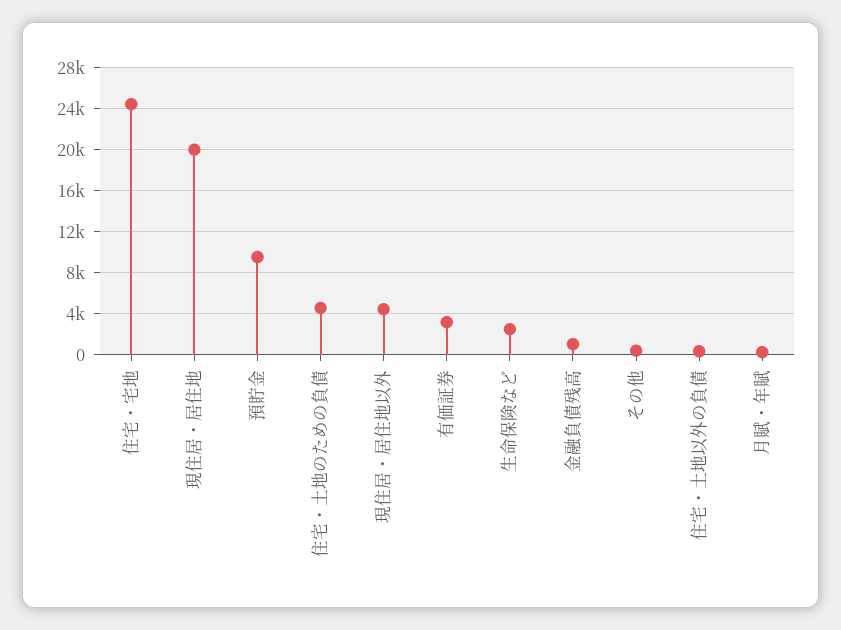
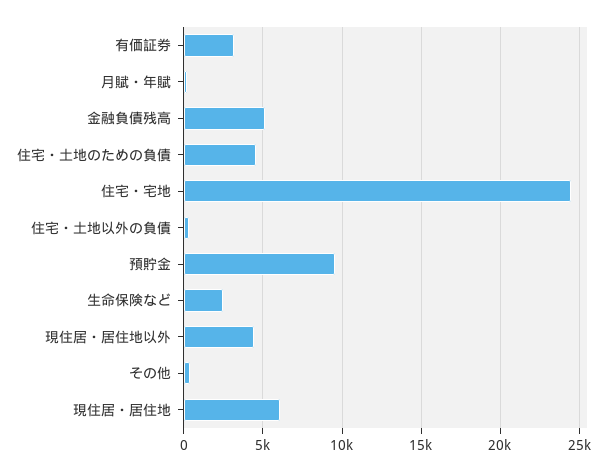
現住居・居住地: 20000 -> 6000
金融負債残高: 1000 -> 5000

